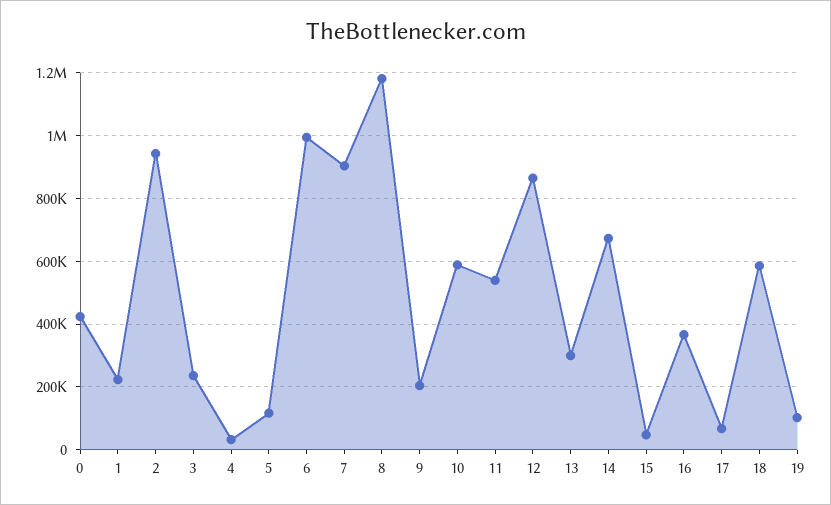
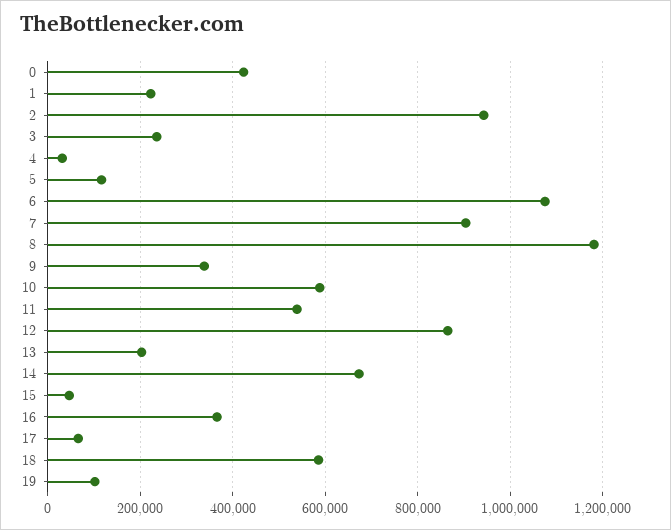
6: 1000000 -> 1080000
9: 200000 -> 340000
13: 300000 -> 200000

